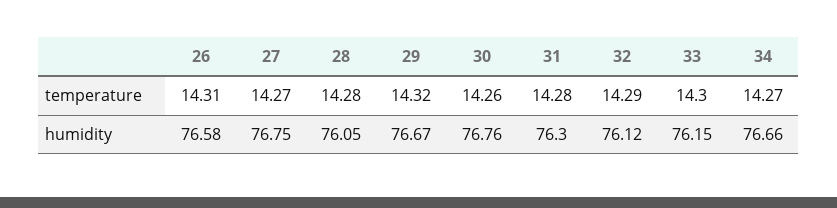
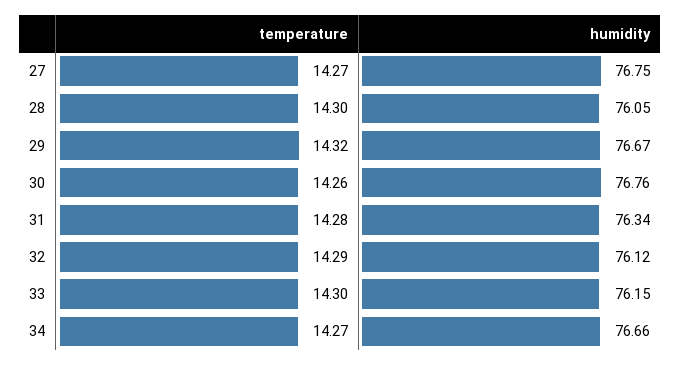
26, temperature: 14.31 -> none
28, temperature: 14.28 -> 14.3
26, humidity: 76.58 -> none
31, humidity: 76.3 -> 76.34

